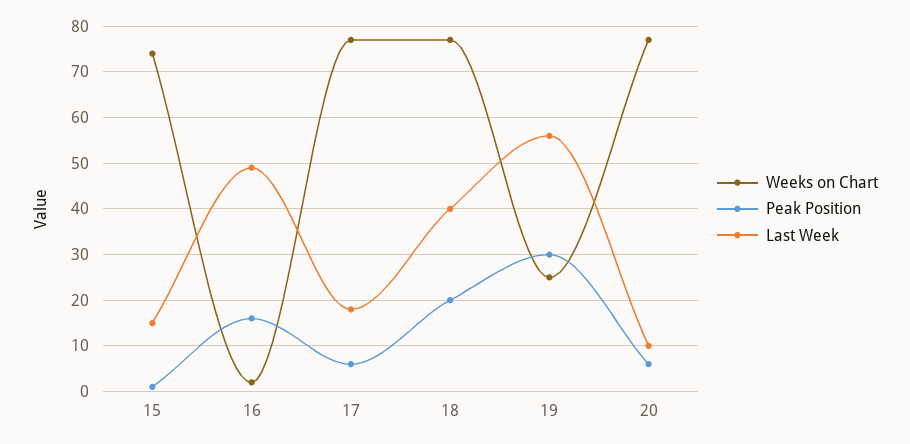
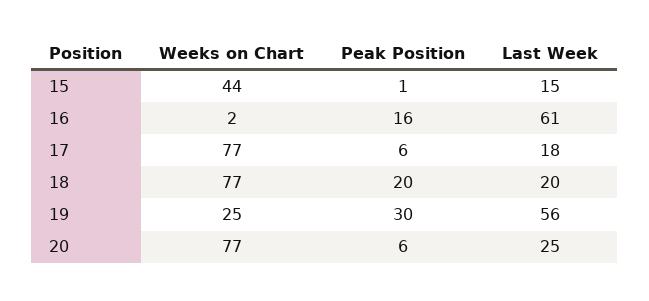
Weeks on Chart, 15: 75 -> 44
Last Week, 16: 50 -> 61
Last Week, 18: 40 -> 20
Last Week, 20: 10 -> 25

